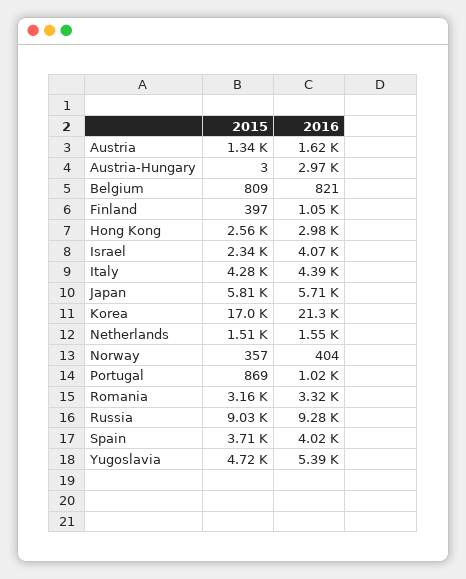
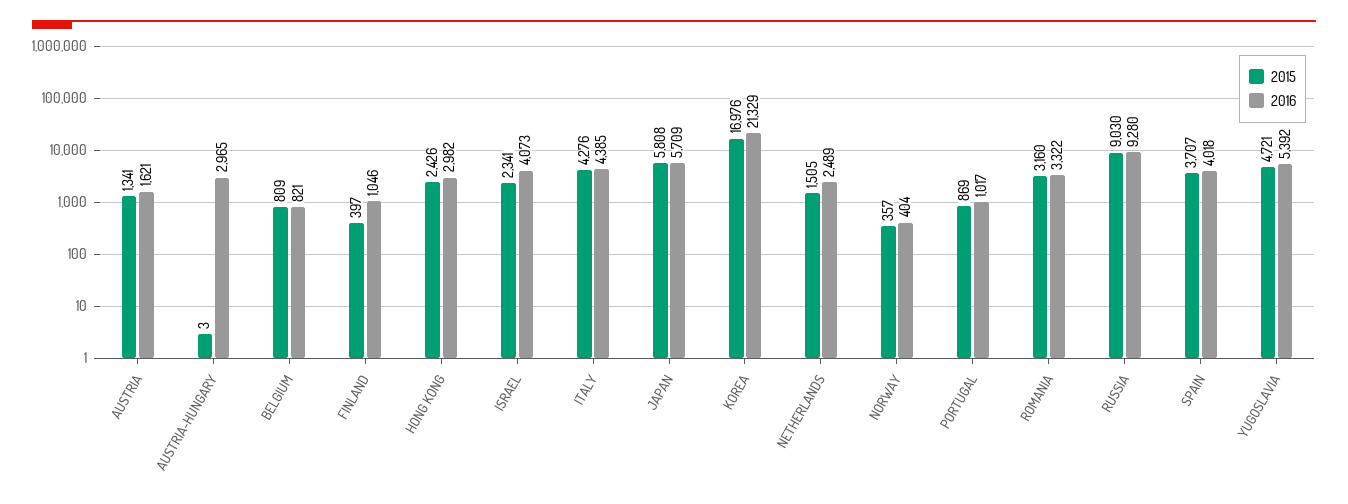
2015, Hong Kong: 2560 -> 2426
2016, Netherlands: 1550 -> 2489

